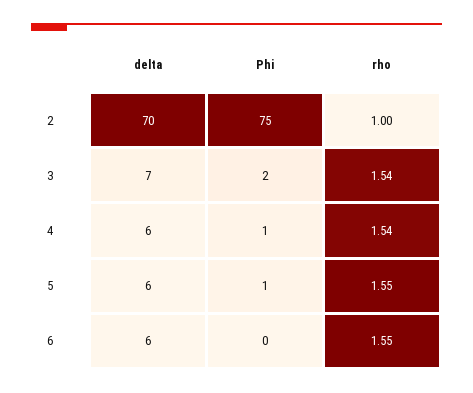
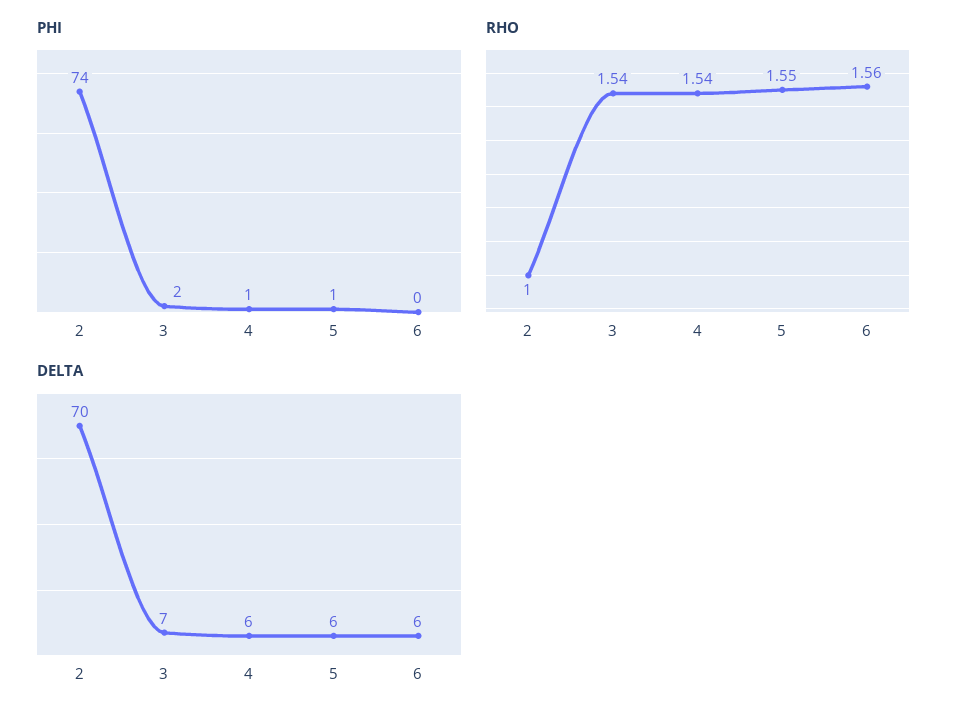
Phi, 2: 75 -> 74
rho, 6: 1.55 -> 1.56

